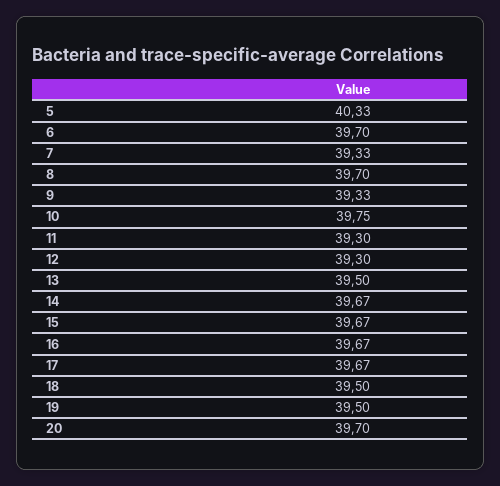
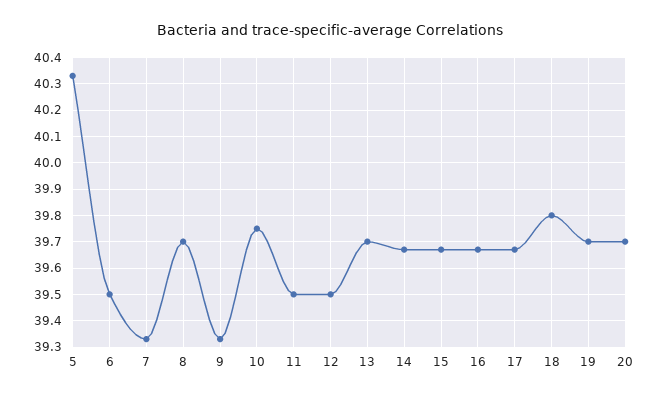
6: 39.7 -> 39.5
11: 39.3 -> 39.5
12: 39.3 -> 39.5
13: 39.5 -> 39.7
18: 39.5 -> 39.8
19: 39.5 -> 39.7

